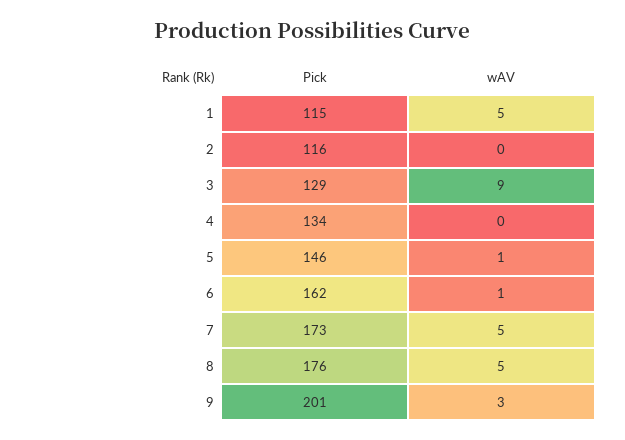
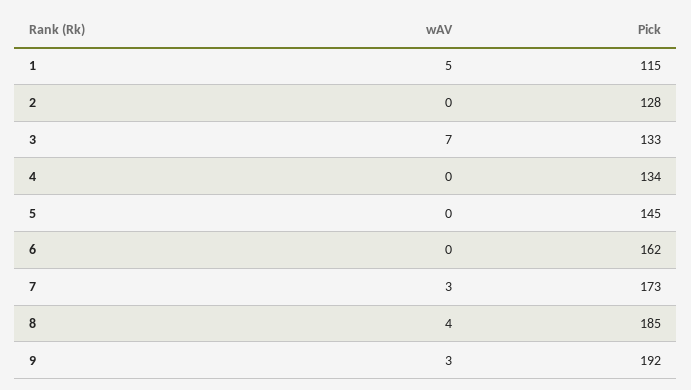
Pick, 2: 116 -> 128
Pick, 3: 129 -> 133
wAV, 3: 9 -> 7
Pick, 5: 146 -> 145
wAV, 5: 1 -> 0
wAV, 6: 1 -> 0
wAV, 7: 5 -> 3
Pick, 8: 176 -> 185
wAV, 8: 5 -> 4
Pick, 9: 201 -> 192

